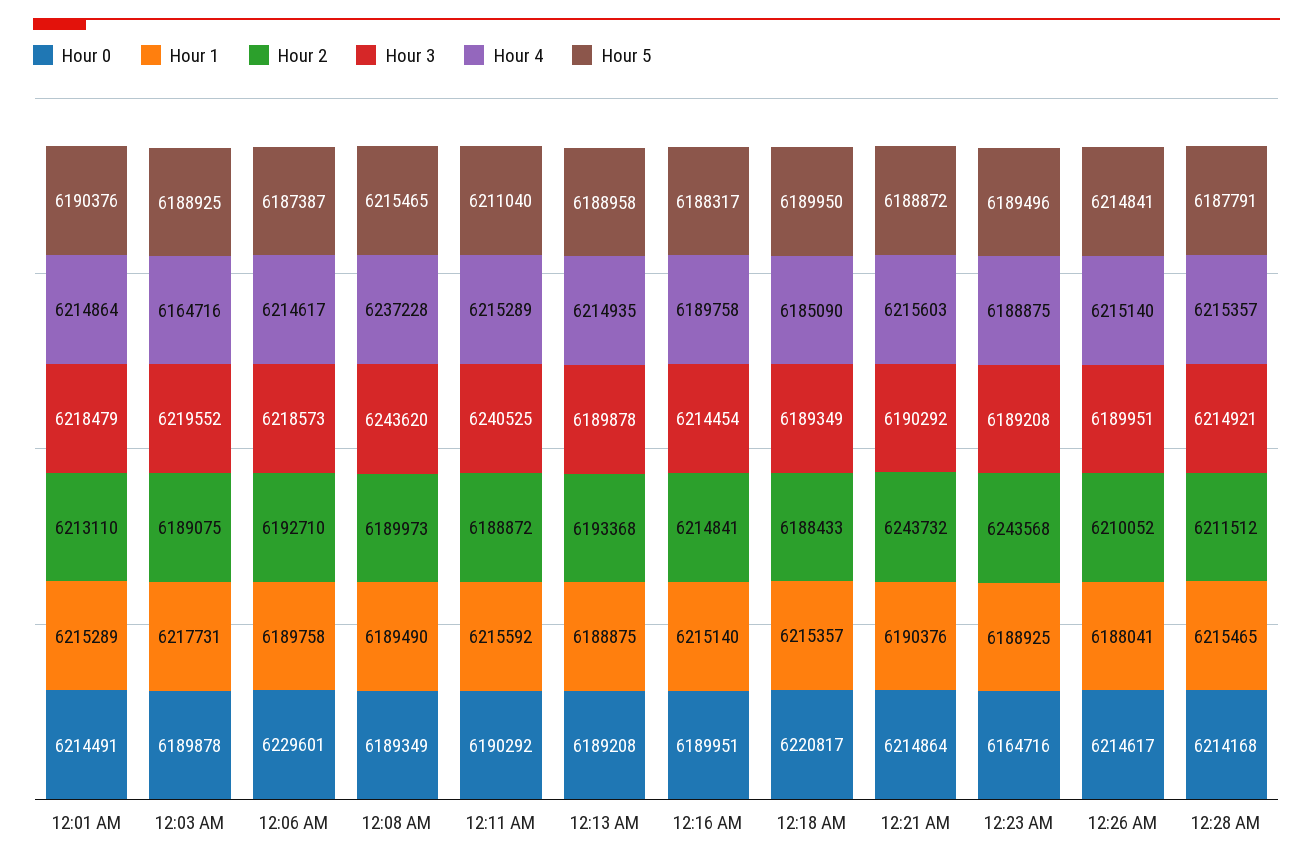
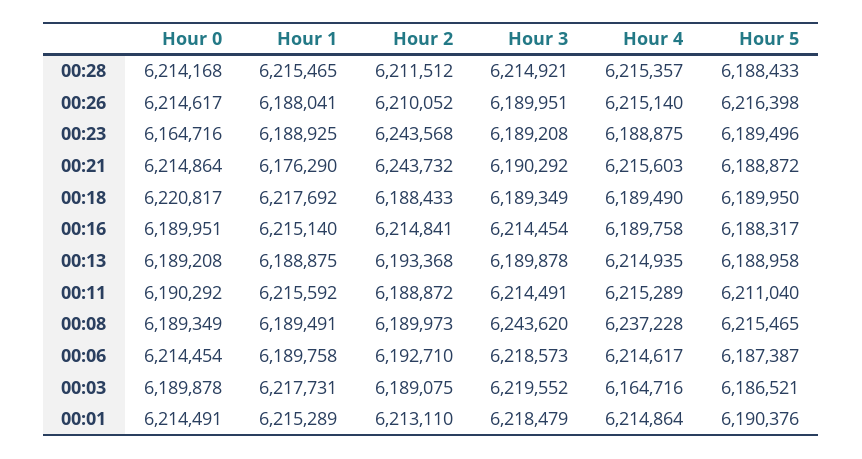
Hour 5, 12:03 AM: 6188925 -> 6186521
Hour 0, 12:06 AM: 6229601 -> 6214454
Hour 1, 12:08 AM: 6189490 -> 6189491
Hour 3, 12:11 AM: 6240525 -> 6214491
Hour 1, 12:18 AM: 6215357 -> 6217692
Hour 4, 12:18 AM: 6185090 -> 6189490
Hour 1, 12:21 AM: 6190376 -> 6176290
Hour 5, 12:26 AM: 6214841 -> 6216398
Hour 5, 12:28 AM: 6187791 -> 6188433

